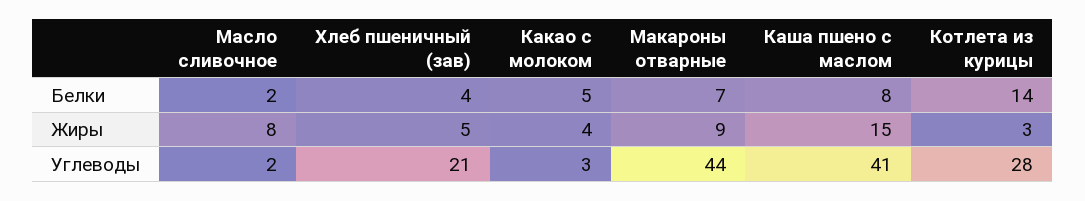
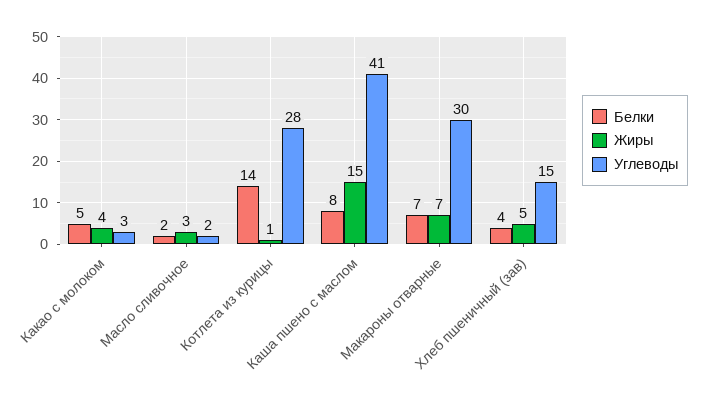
Жиры, Масло сливочное: 8 -> 3
Жиры, Макароны отварные: 9 -> 7
Жиры, Котлета из курицы: 3 -> 1
Углеводы, Хлеб пшеничный (зав): 21 -> 15
Углеводы, Макароны отварные: 44 -> 30

